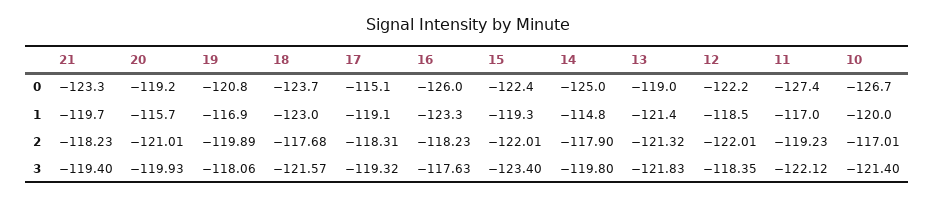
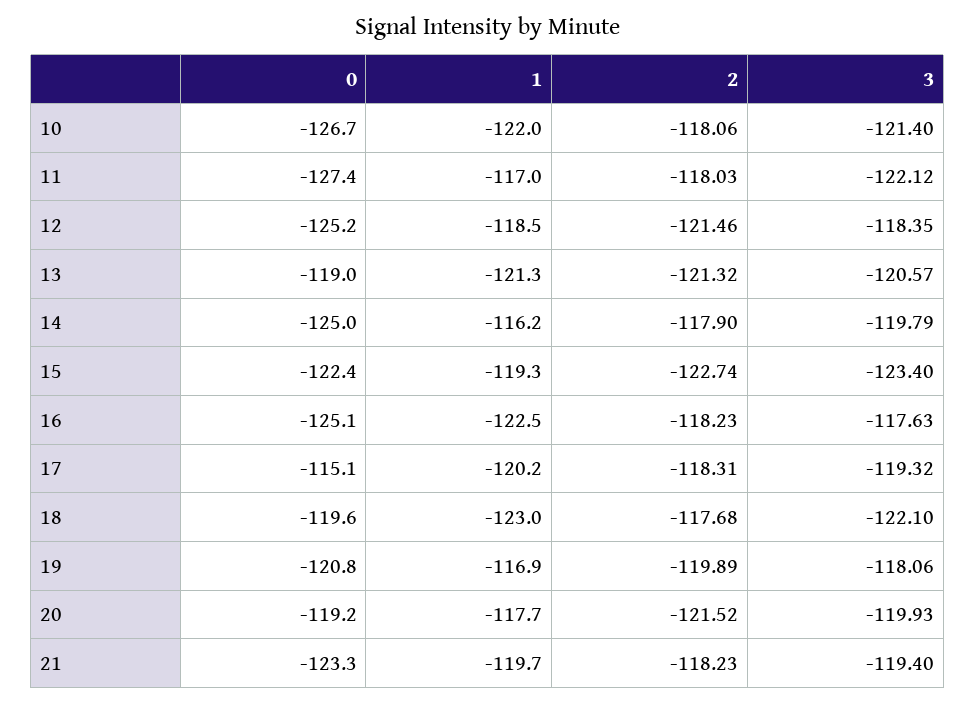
18, 0: -123.7 -> -119.6
16, 0: -126 -> -125.1
12, 0: -122.2 -> -125.2
20, 1: -115.7 -> -117.7
17, 1: -119.1 -> -120.2
16, 1: -123.3 -> -122.5
14, 1: -114.8 -> -116.2
13, 1: -121.4 -> -121.3
10, 1: -120 -> -122
20, 2: -121.01 -> -121.52
15, 2: -122.01 -> -122.74
12, 2: -122.01 -> -121.46
11, 2: -119.23 -> -118.03
10, 2: -117.01 -> -118.06
18, 3: -121.57 -> -122.1
14, 3: -119.8 -> -119.79
13, 3: -121.83 -> -120.57

